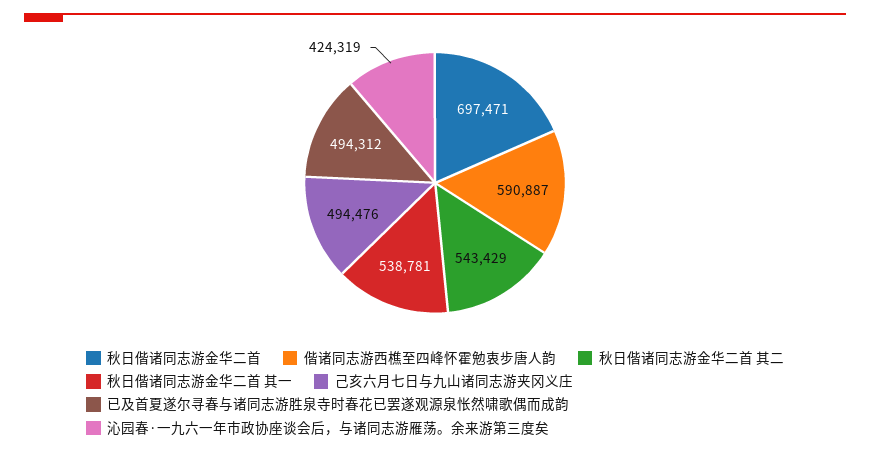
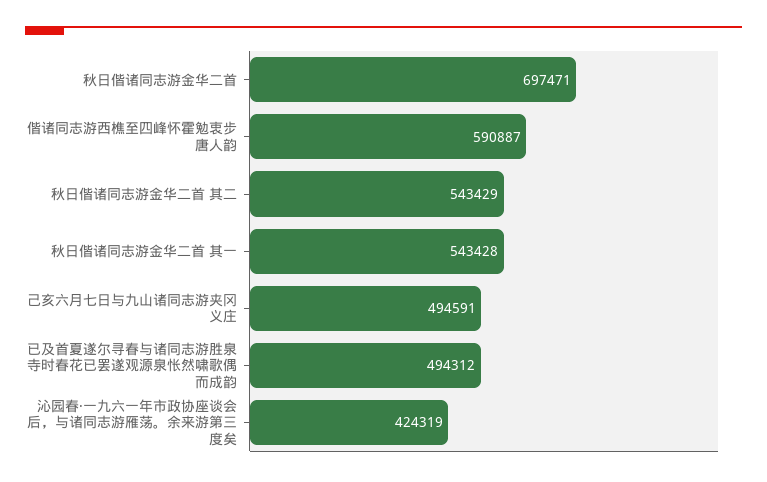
秋日偕诸同志游金华二首 其一: 538781 -> 543428
己亥六月七日与九山诸同志游夹冈义庄: 494476 -> 494591

